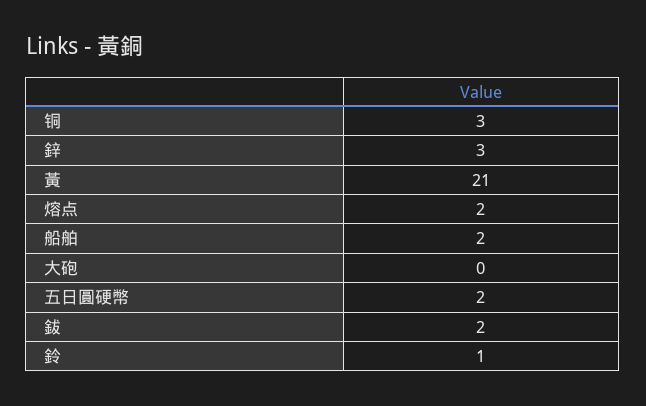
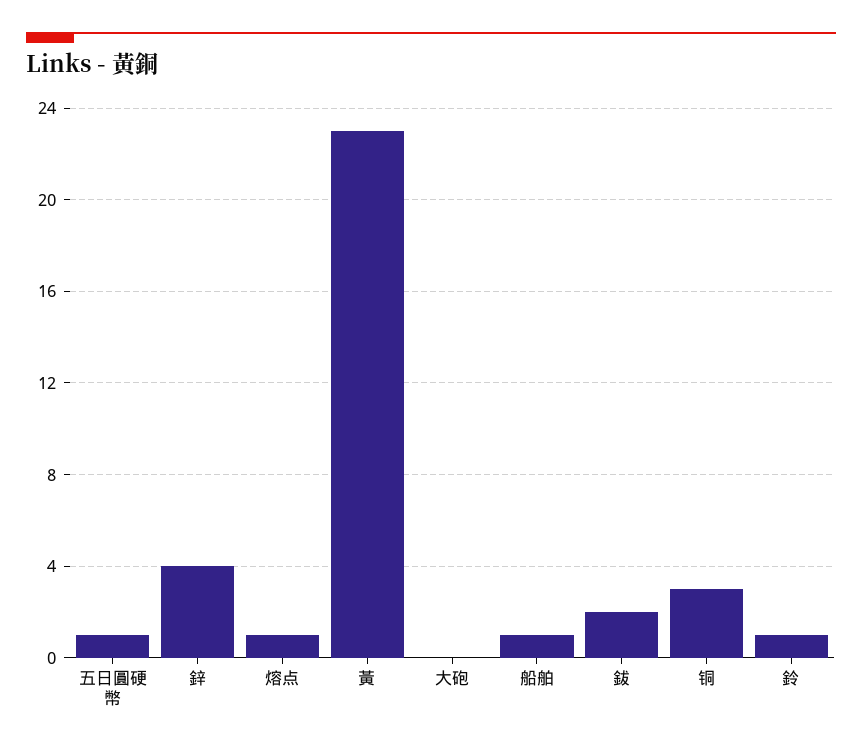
鋅: 3 -> 4
黃: 21 -> 23
熔点: 2 -> 1
船舶: 2 -> 1
五日圓硬幣: 2 -> 1

